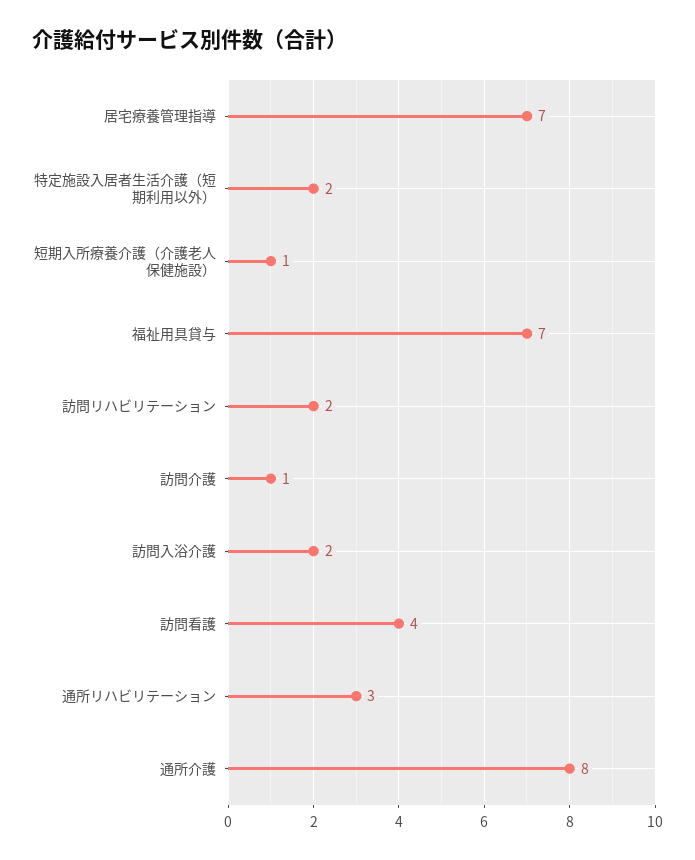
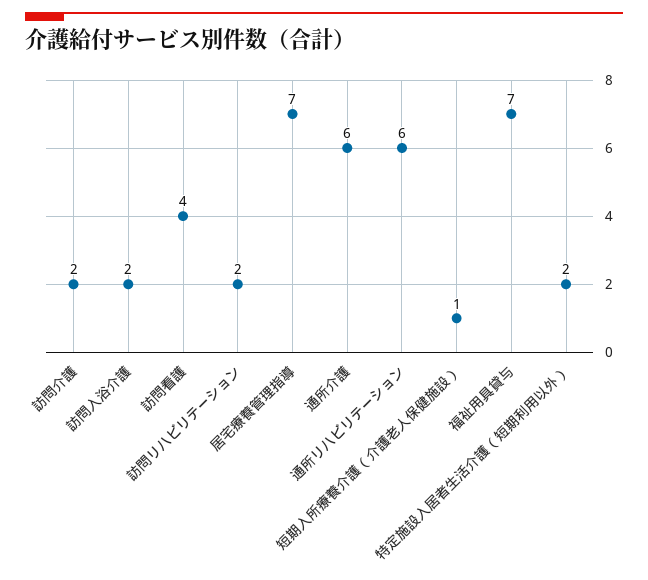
訪問介護: 1 -> 2
通所リハビリテーション: 3 -> 6
通所介護: 8 -> 6

